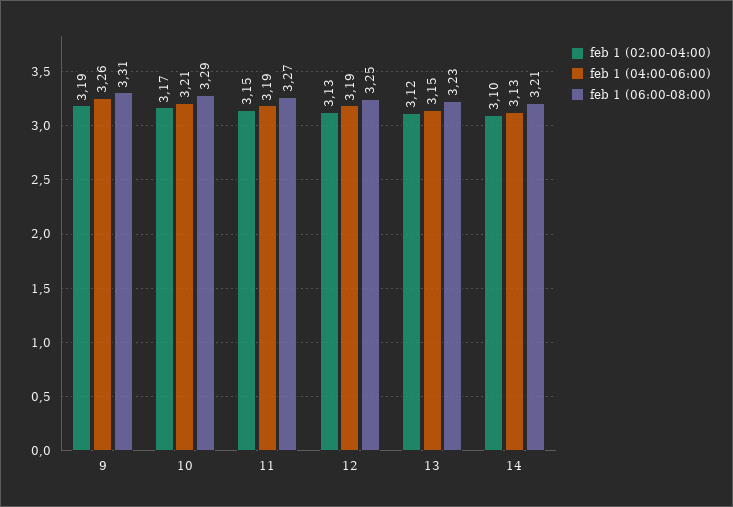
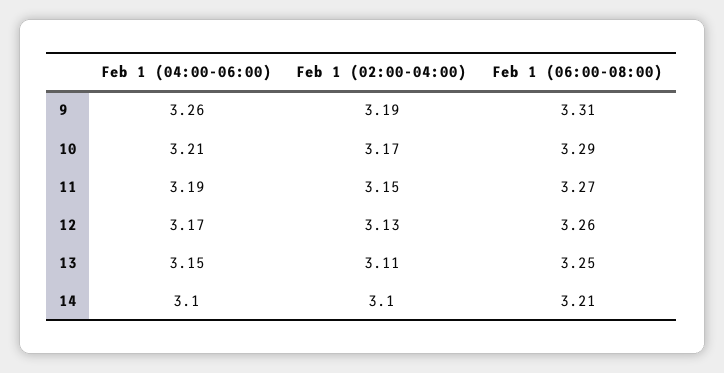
feb 1 (04:00-06:00), 12: 3.19 -> 3.17
feb 1 (06:00-08:00), 12: 3.25 -> 3.26
feb 1 (02:00-04:00), 13: 3.12 -> 3.11
feb 1 (06:00-08:00), 13: 3.23 -> 3.25
feb 1 (04:00-06:00), 14: 3.13 -> 3.1

